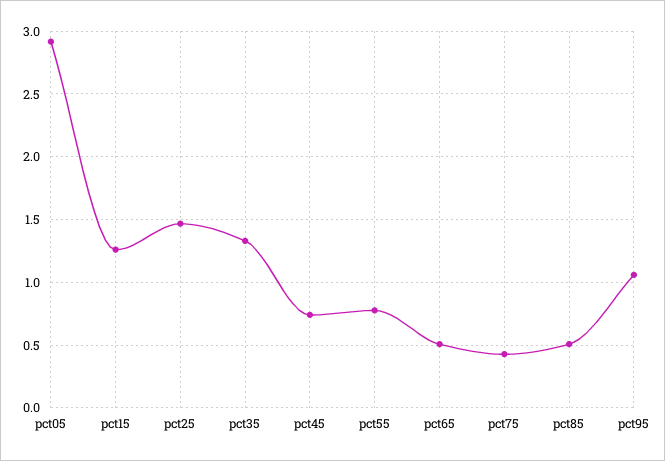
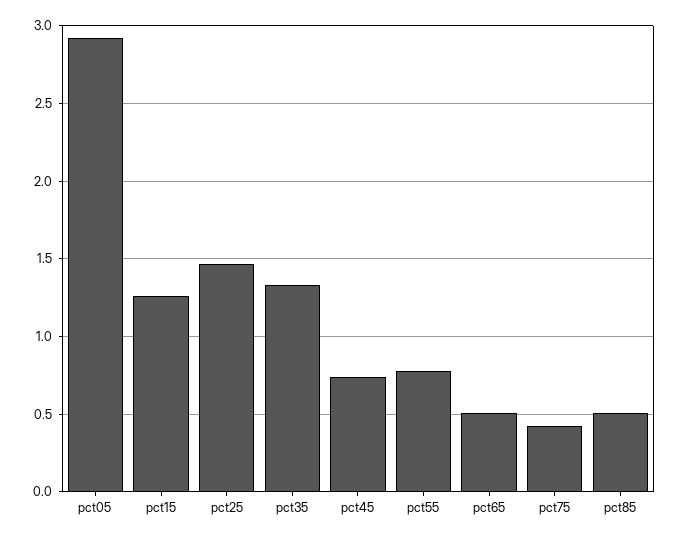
pct95: 1.05 -> none

